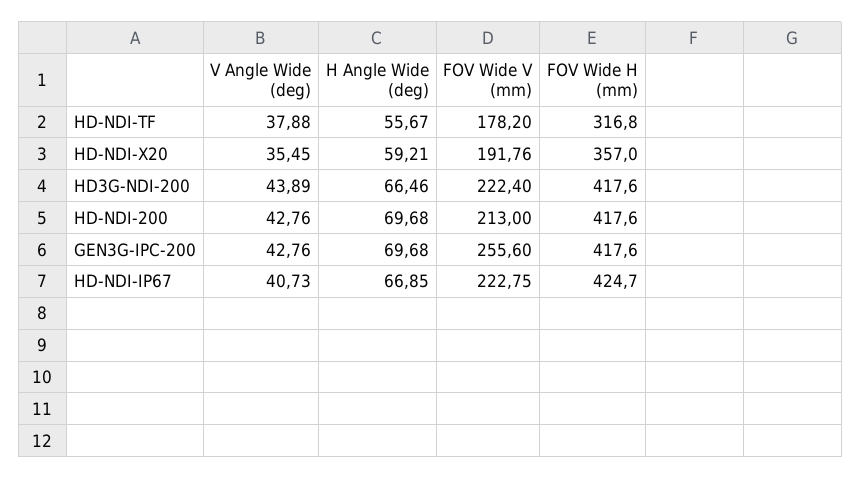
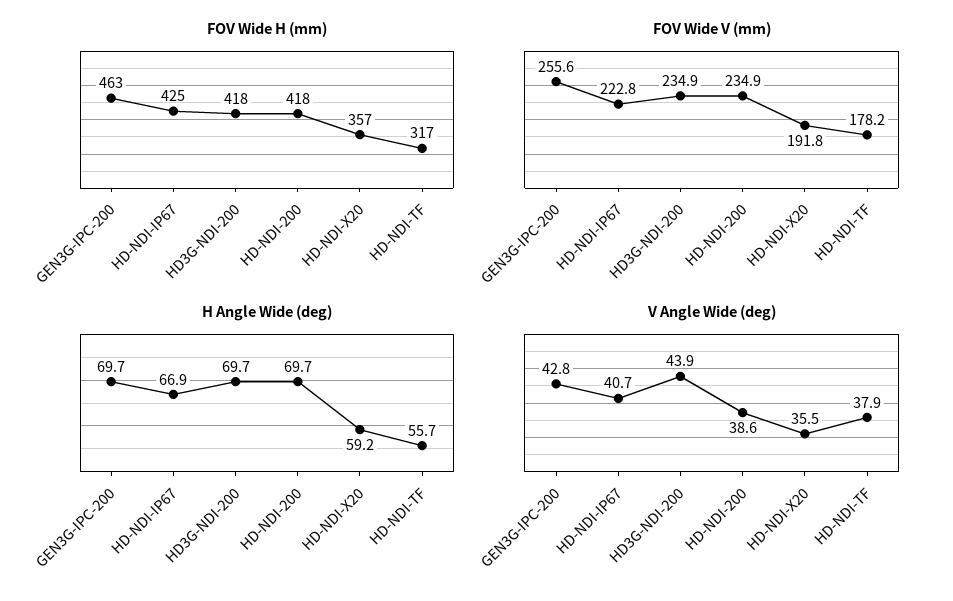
H Angle Wide (deg), HD3G-NDI-200: 66.46 -> 69.7
FOV Wide V (mm), HD3G-NDI-200: 222.4 -> 234.9
V Angle Wide (deg), HD-NDI-200: 42.76 -> 38.6
FOV Wide V (mm), HD-NDI-200: 213 -> 234.9
FOV Wide H (mm), GEN3G-IPC-200: 417.6 -> 463

